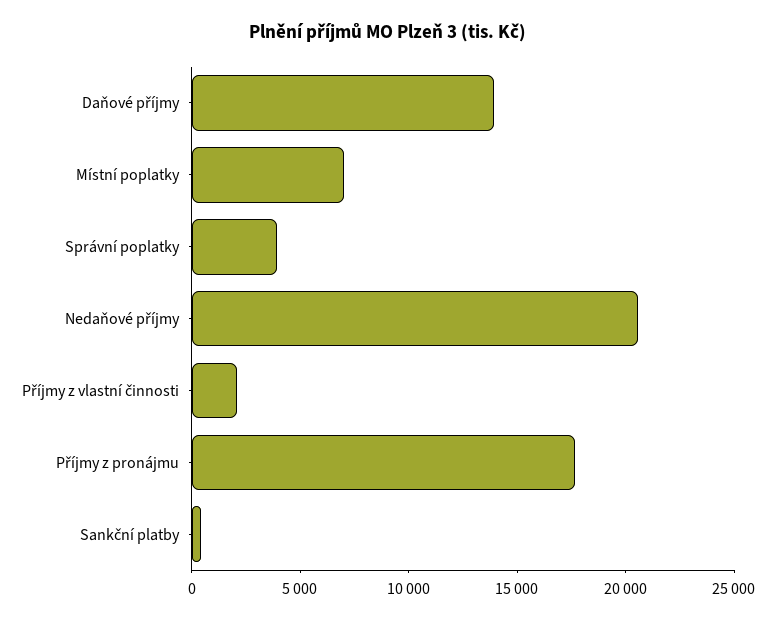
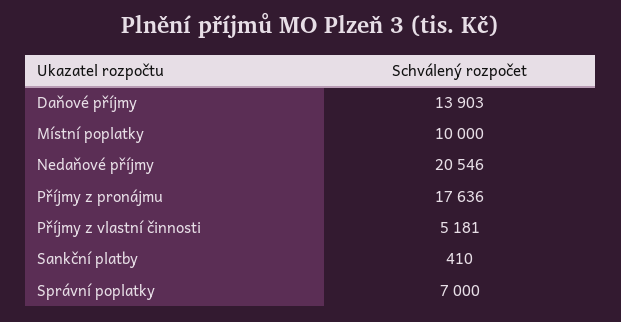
Místní poplatky: 7000 -> 10000
Správní poplatky: 4000 -> 7000
Příjmy z vlastní činnosti: 2000 -> 5181

